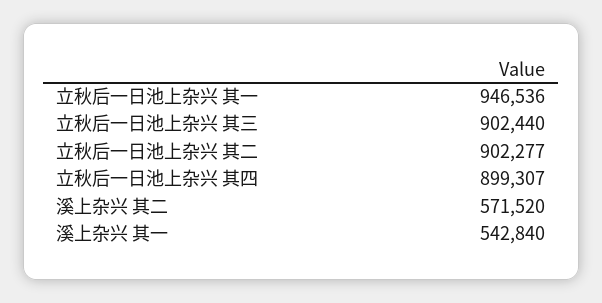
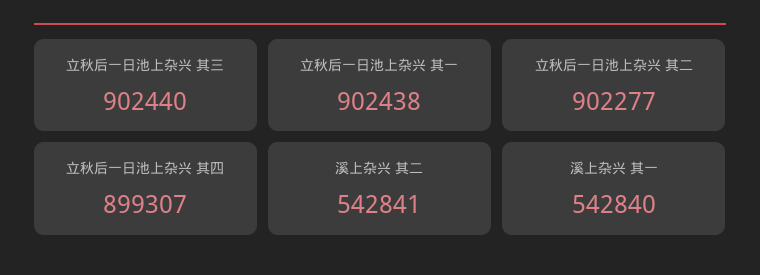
立秋后一日池上杂兴 其一: 946536 -> 902438
溪上杂兴 其二: 571520 -> 542841

